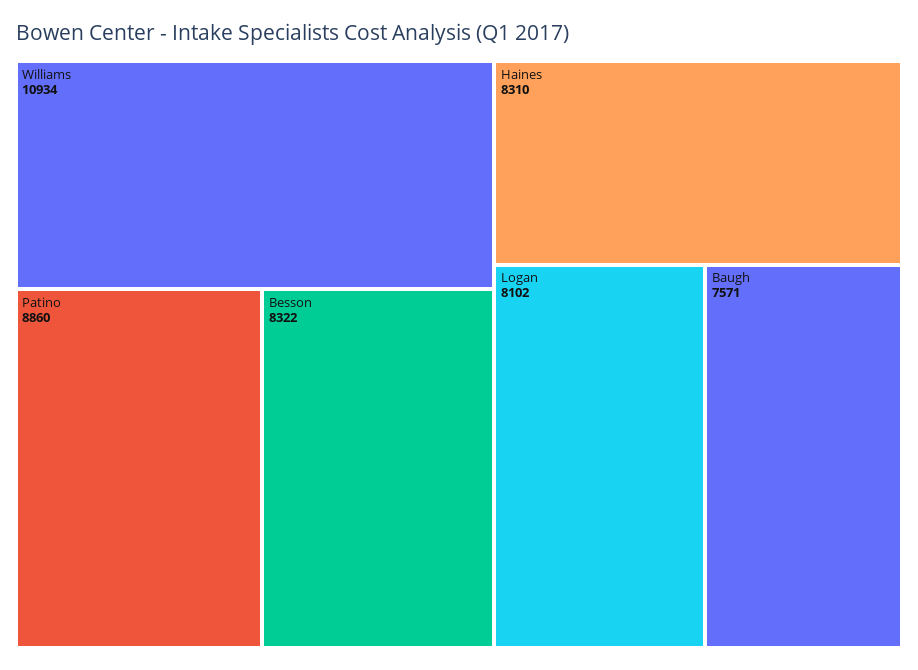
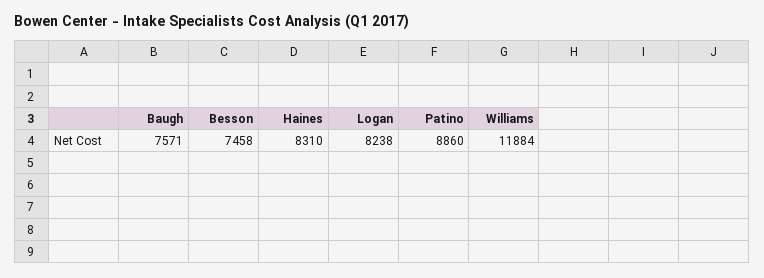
Williams: 10934 -> 11884
Besson: 8322 -> 7458
Logan: 8102 -> 8238

